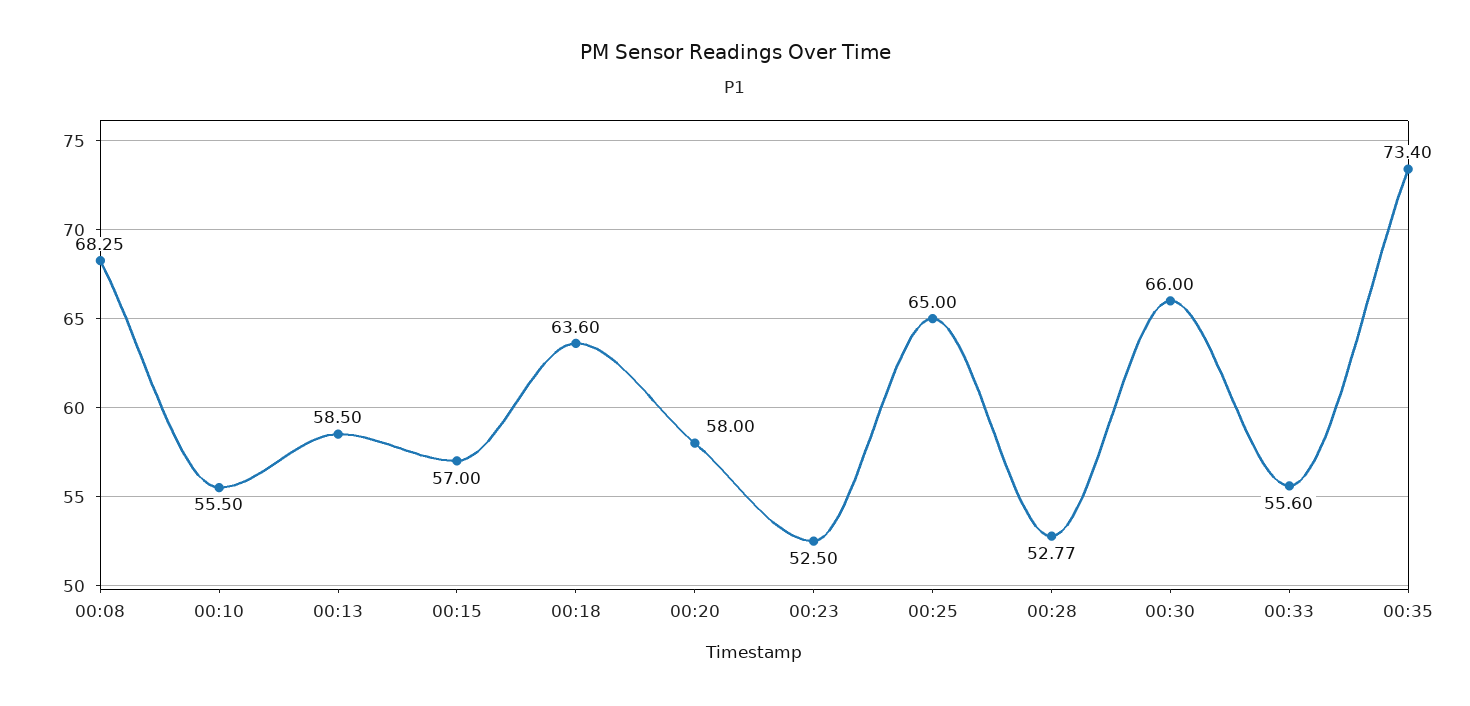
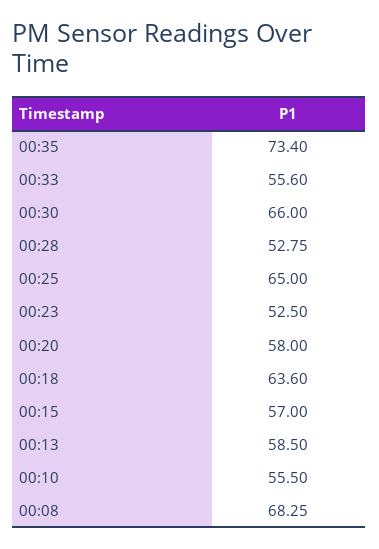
00:28: 52.77 -> 52.75

